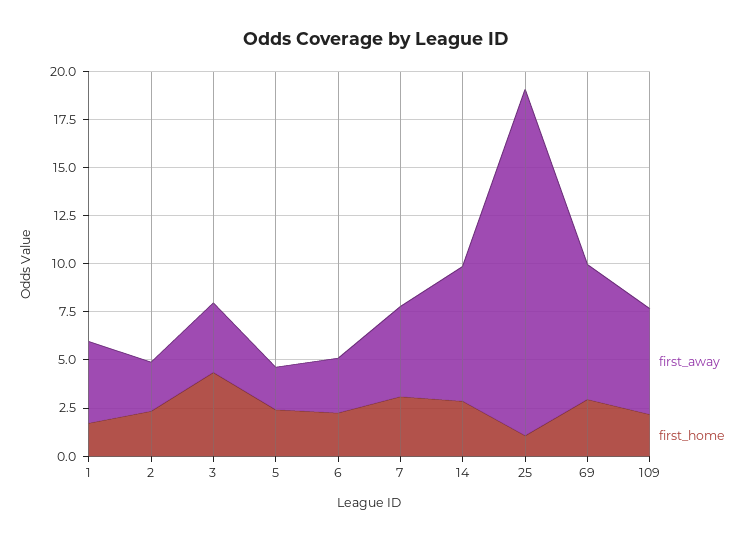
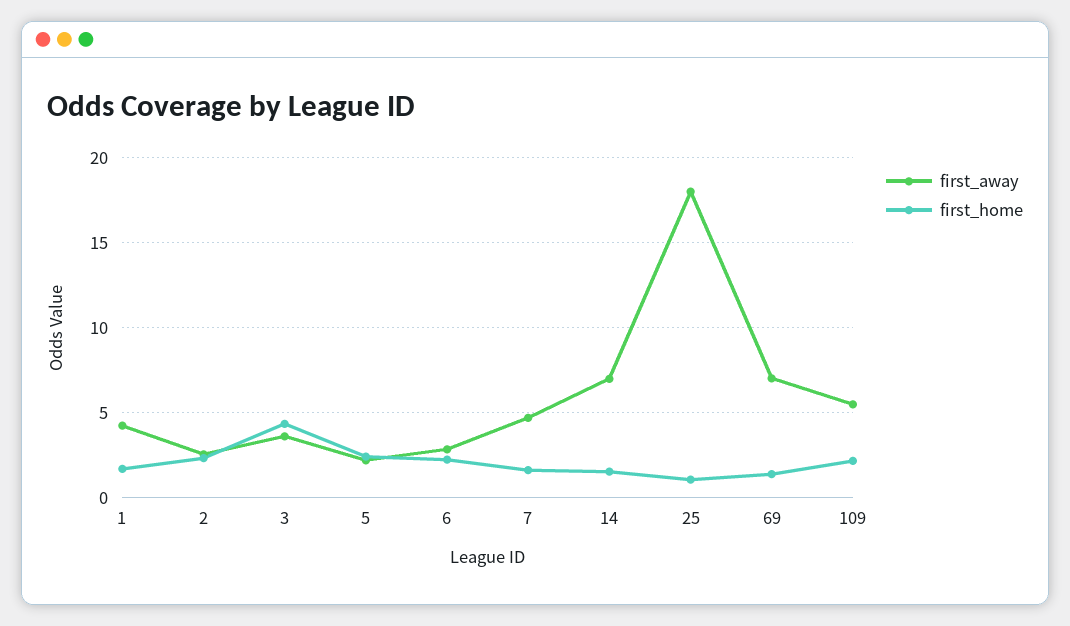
first_home, 7: 3 -> 1.5
first_home, 14: 3 -> 1.5
first_home, 69: 3 -> 1.5

